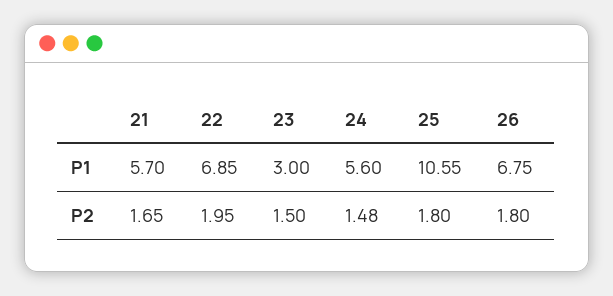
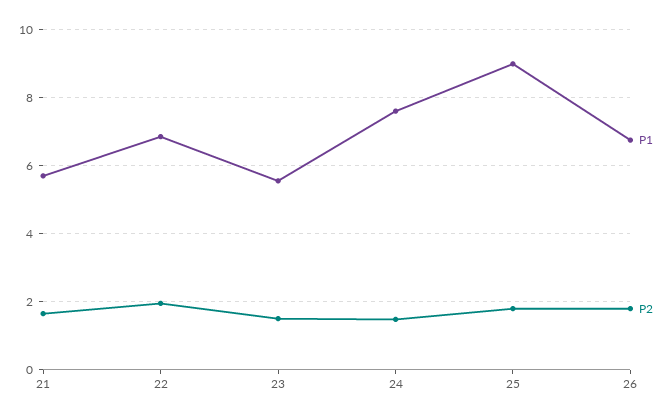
P1, 23: 3 -> 5.6
P1, 24: 5.6 -> 7.6
P1, 25: 10.55 -> 9

